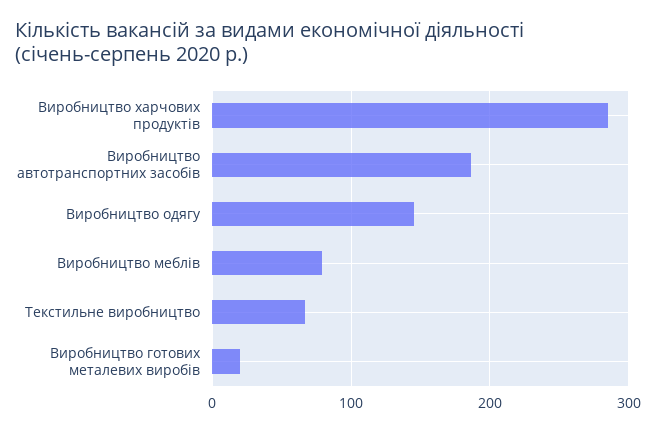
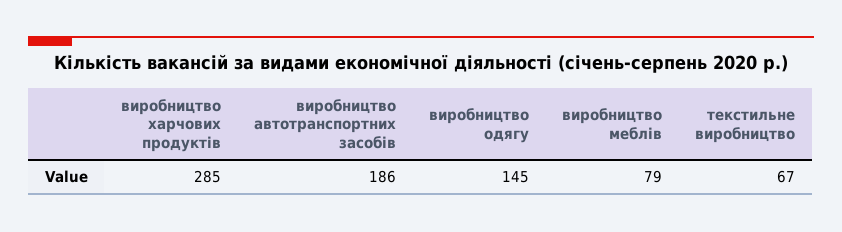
Виробництво готових металевих виробів: 20 -> none

